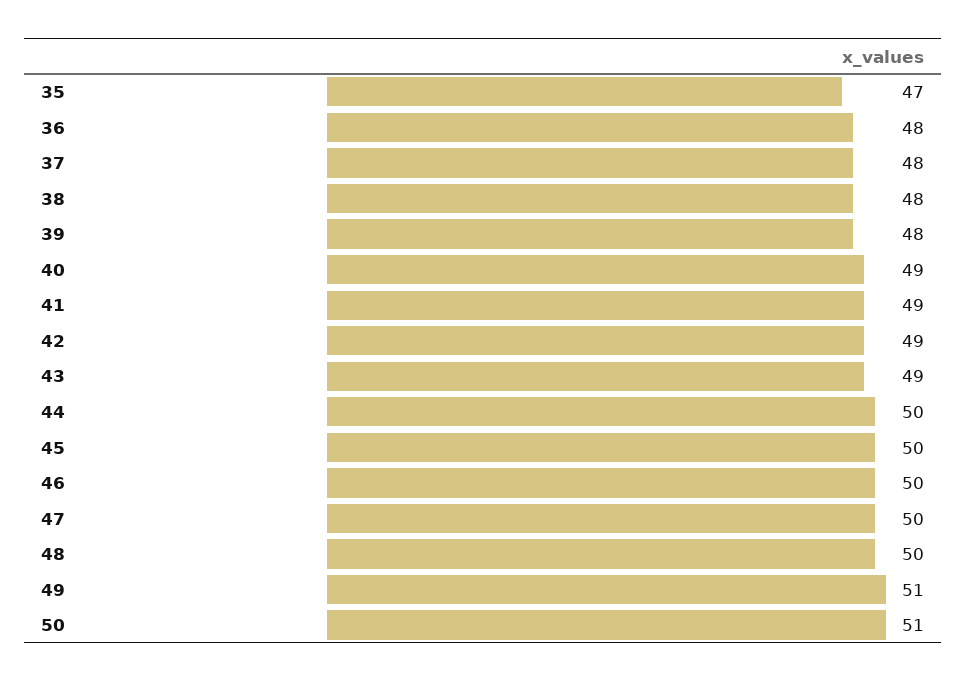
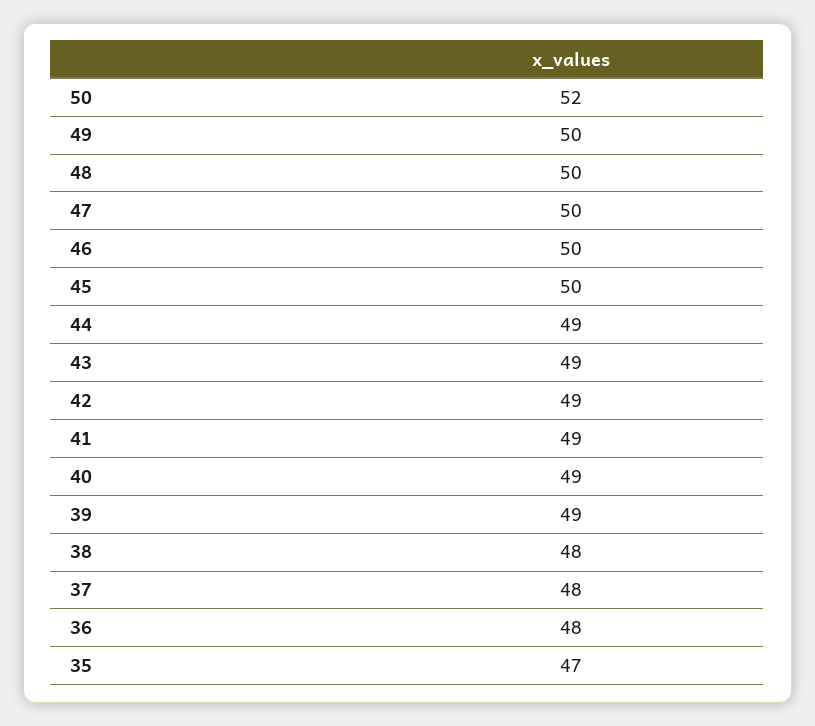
39: 48 -> 49
44: 50 -> 49
49: 51 -> 50
50: 51 -> 52

